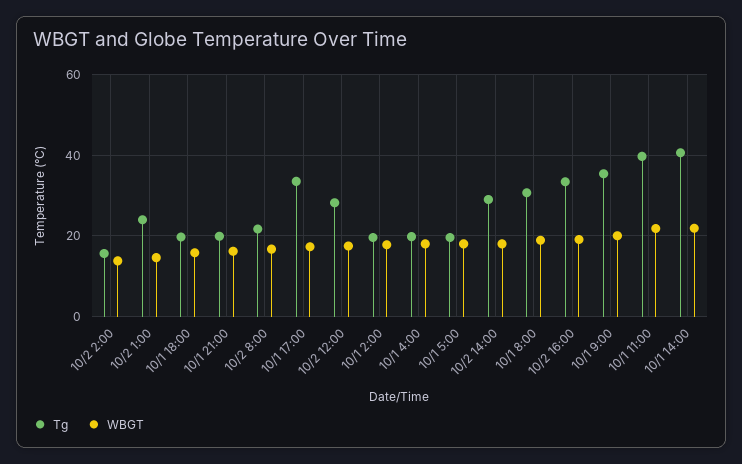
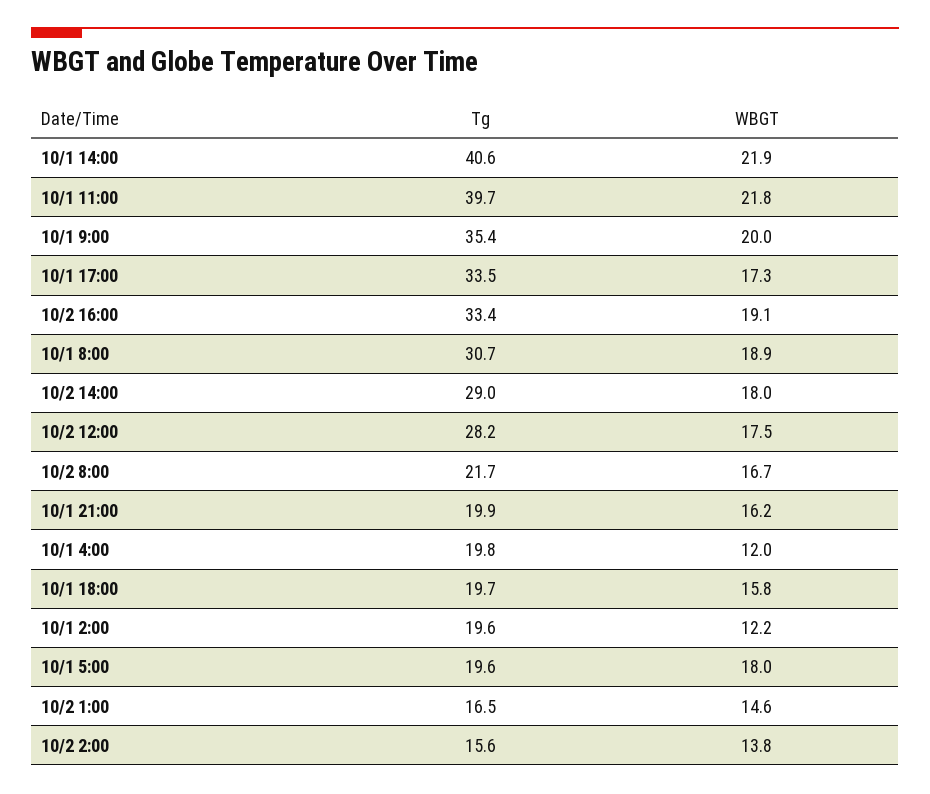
Tg, 10/2 1:00: 24 -> 16.5
WBGT, 10/1 2:00: 18 -> 12.2
WBGT, 10/1 4:00: 18 -> 12

